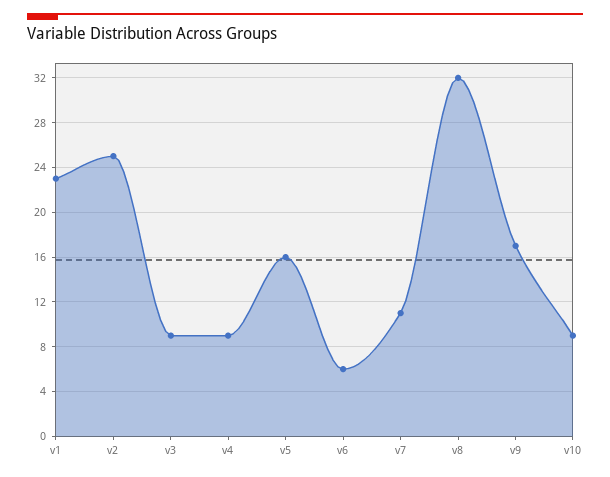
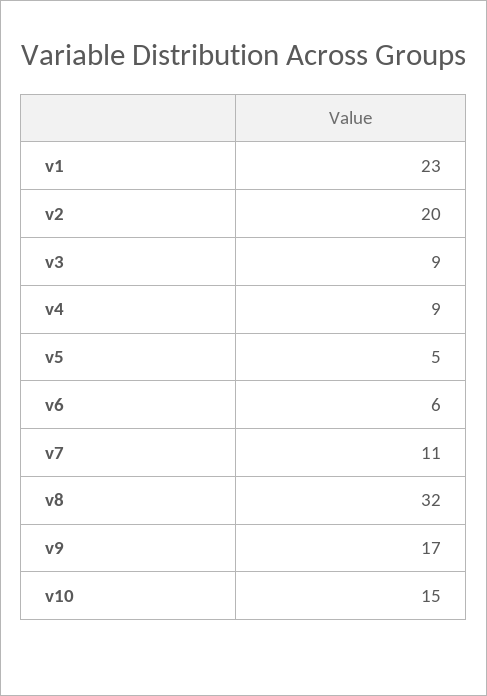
v2: 25 -> 20
v5: 16 -> 5
v10: 9 -> 15

